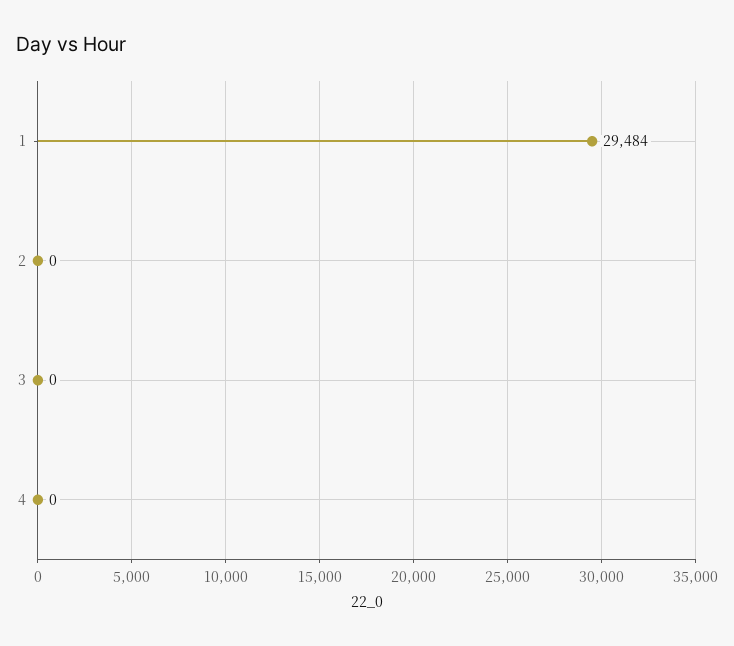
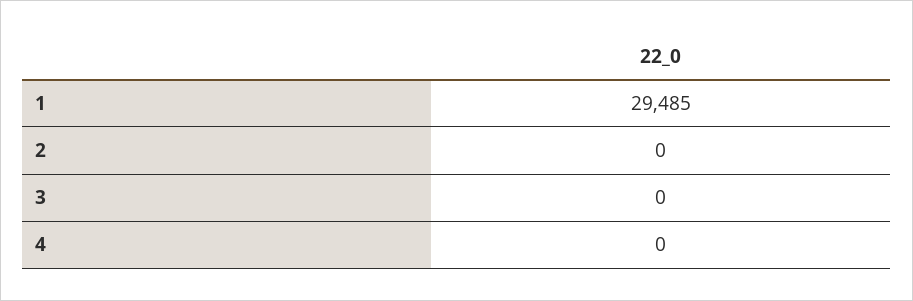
1: 29484 -> 29485

